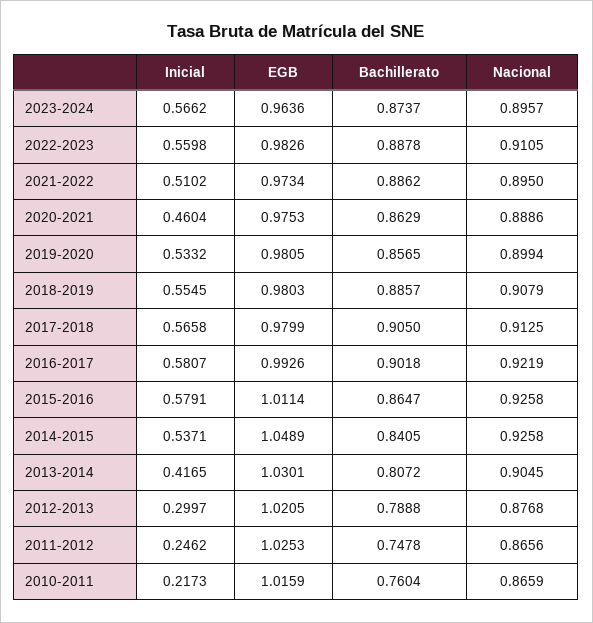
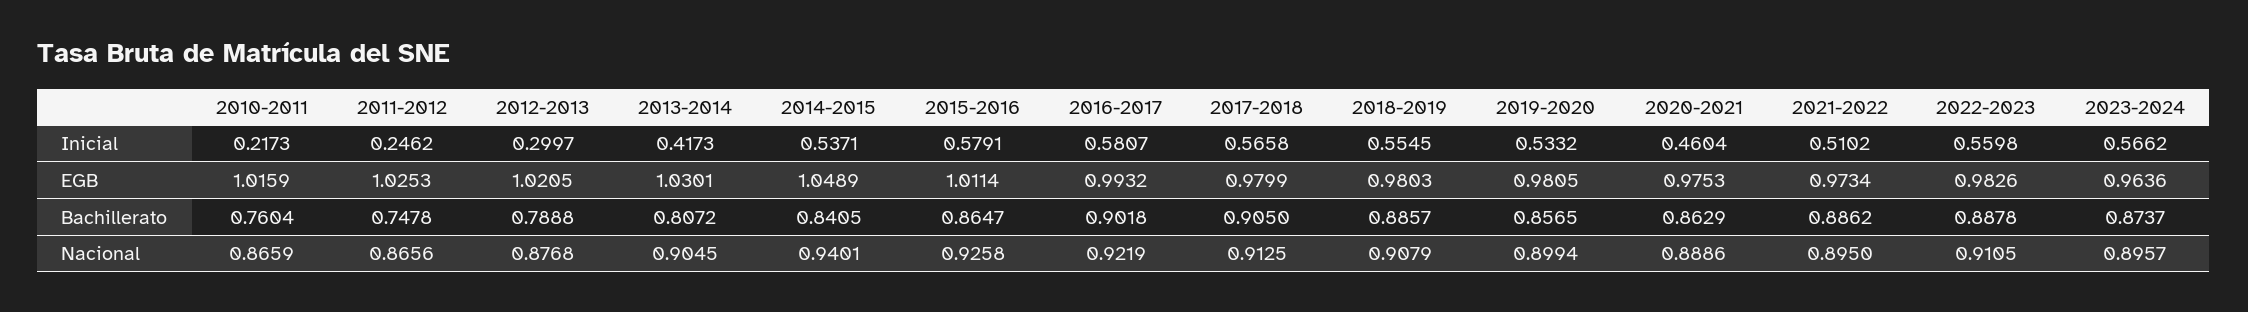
EGB, 2016-2017: 0.9926 -> 0.9932
Nacional, 2014-2015: 0.9258 -> 0.9401
Inicial, 2013-2014: 0.4165 -> 0.4173

